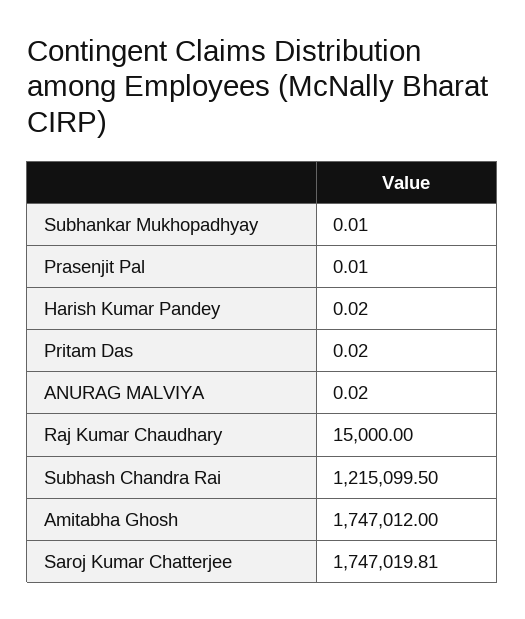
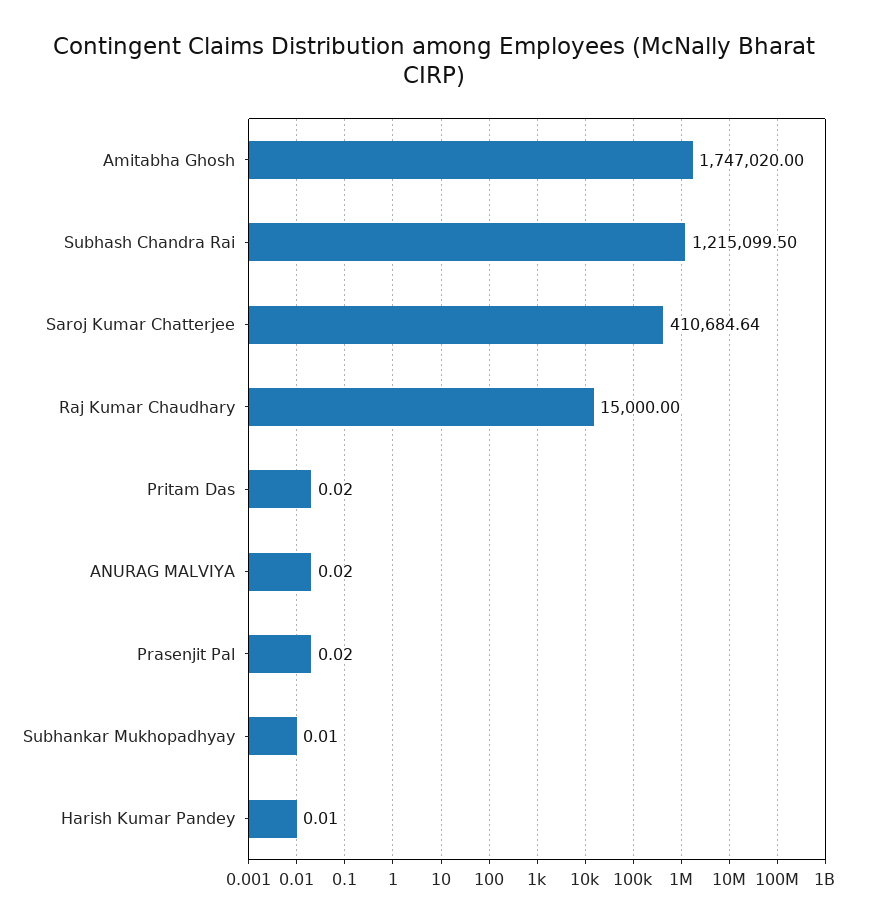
Prasenjit Pal: 0.01 -> 0.02
Harish Kumar Pandey: 0.02 -> 0.01
Amitabha Ghosh: 1747012 -> 1747020
Saroj Kumar Chatterjee: 1747019.81 -> 410684.64

